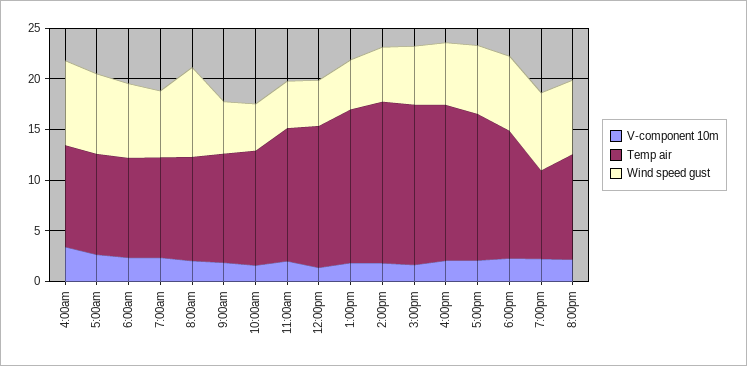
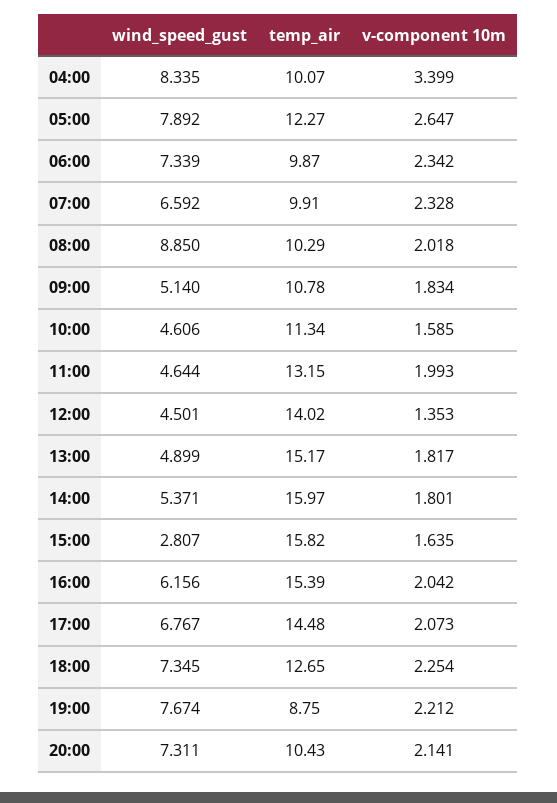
Temp air, 5:00am: 10 -> 12.27
Wind speed gust, 3:00pm: 6 -> 2.807

